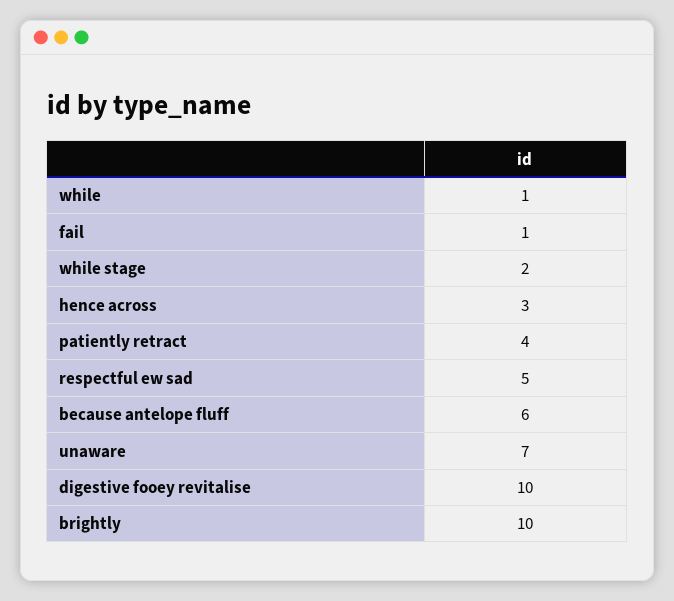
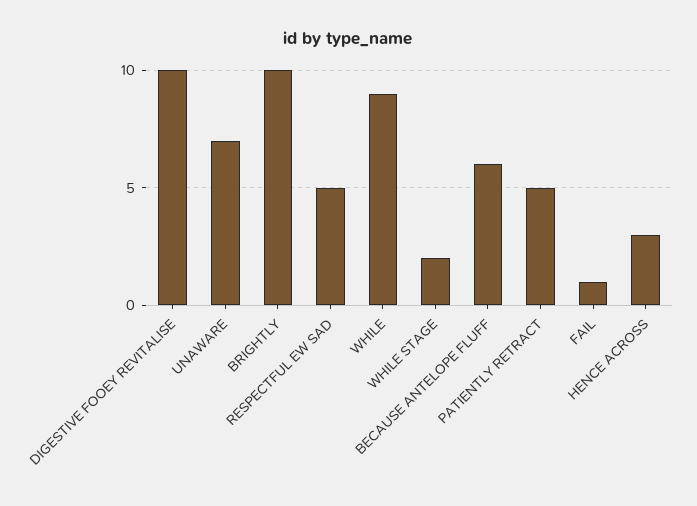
while: 1 -> 9
patiently retract: 4 -> 5

